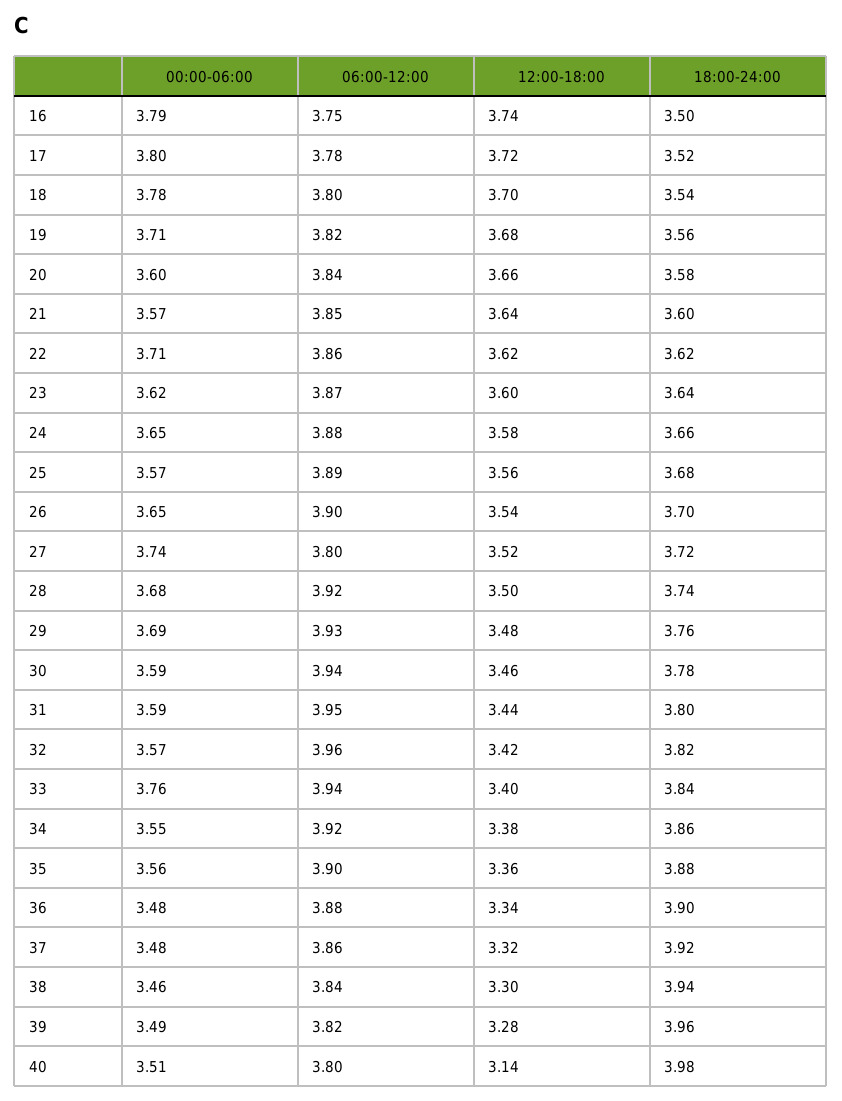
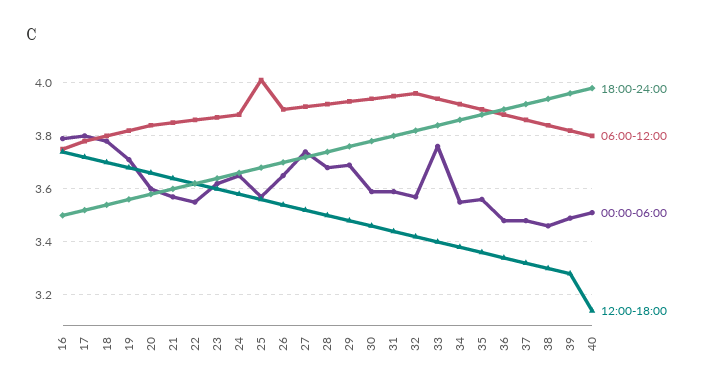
00:00-06:00, 22: 3.71 -> 3.55
06:00-12:00, 25: 3.89 -> 4
06:00-12:00, 27: 3.8 -> 3.9

